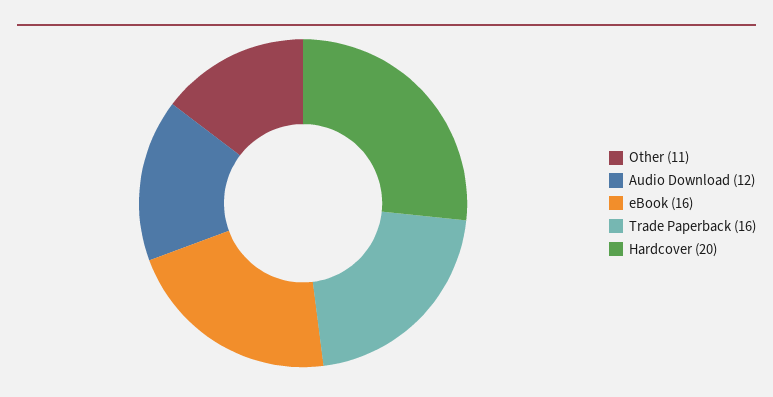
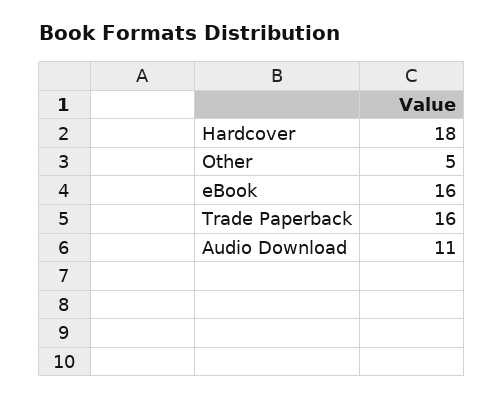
Other: 11 -> 5
Audio Download: 12 -> 11
Hardcover: 20 -> 18

